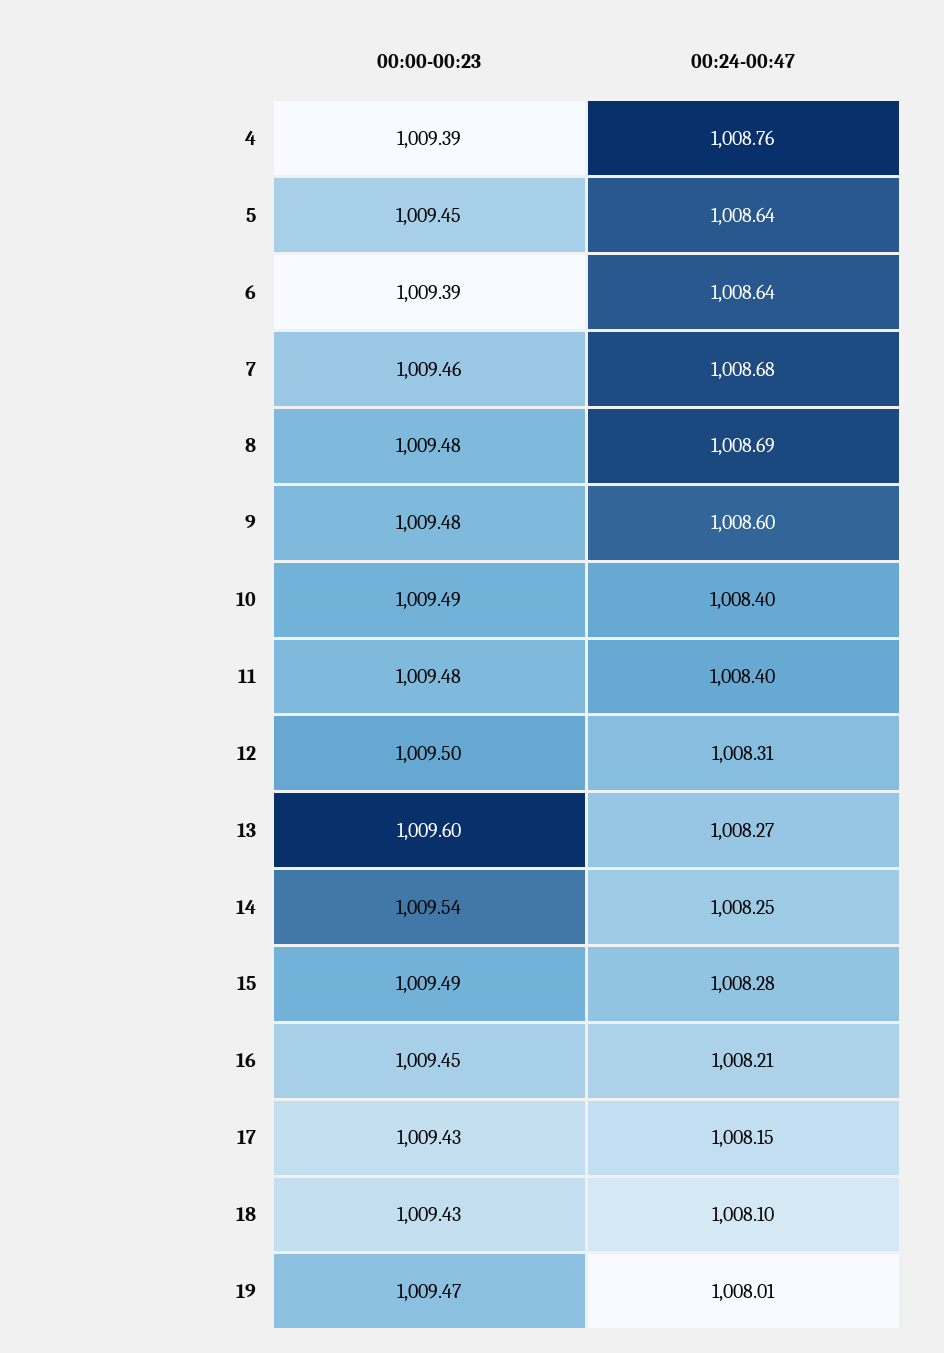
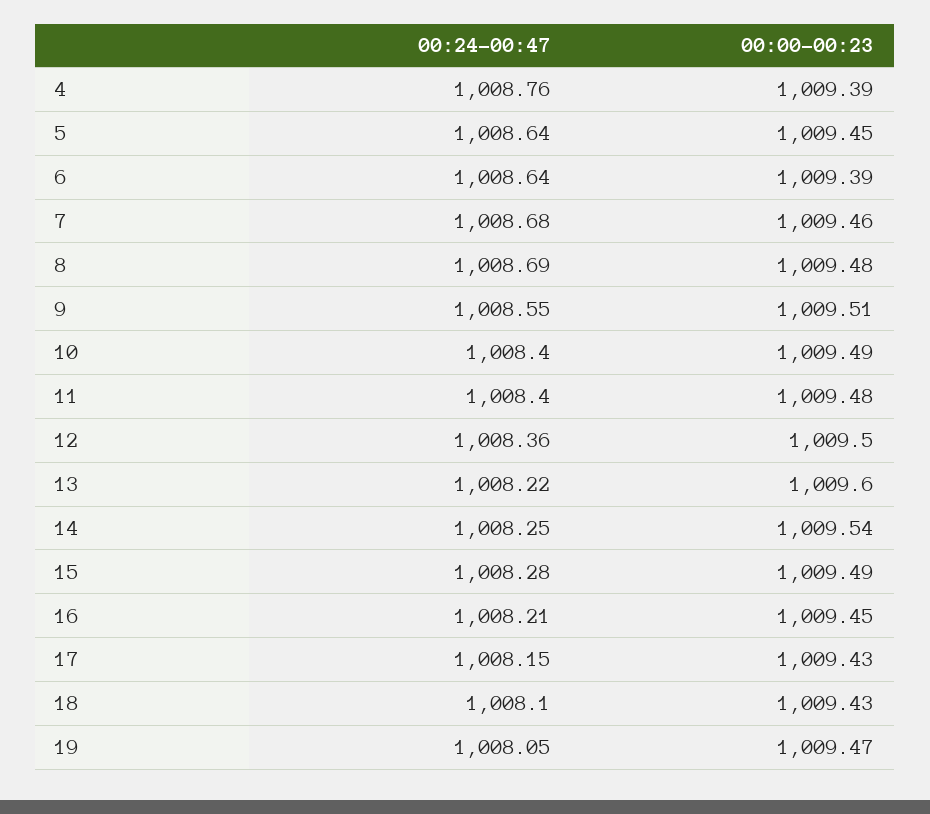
00:00-00:23, 9: 1009.48 -> 1009.51
00:24-00:47, 9: 1008.6 -> 1008.55
00:24-00:47, 12: 1008.31 -> 1008.36
00:24-00:47, 13: 1008.27 -> 1008.22
00:24-00:47, 19: 1008.01 -> 1008.05

